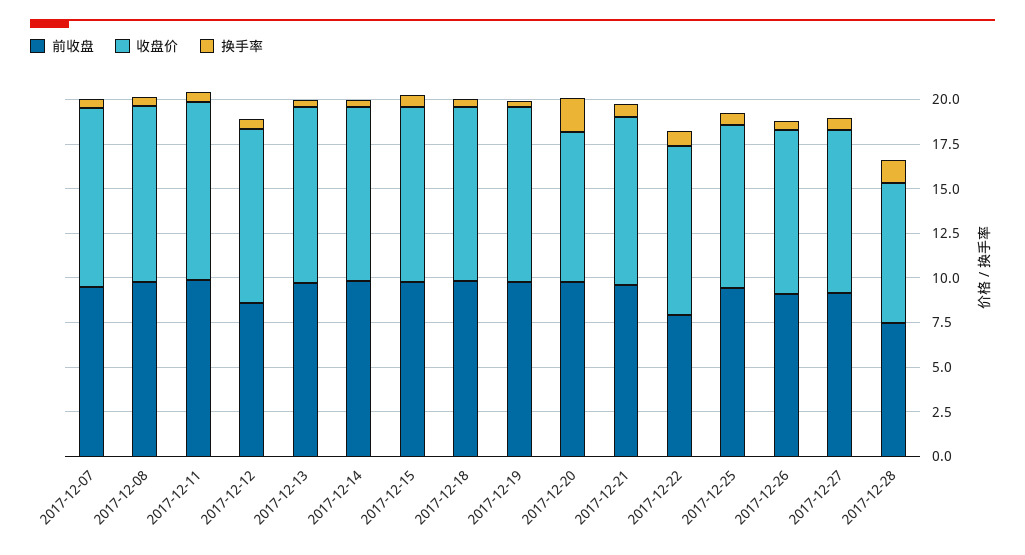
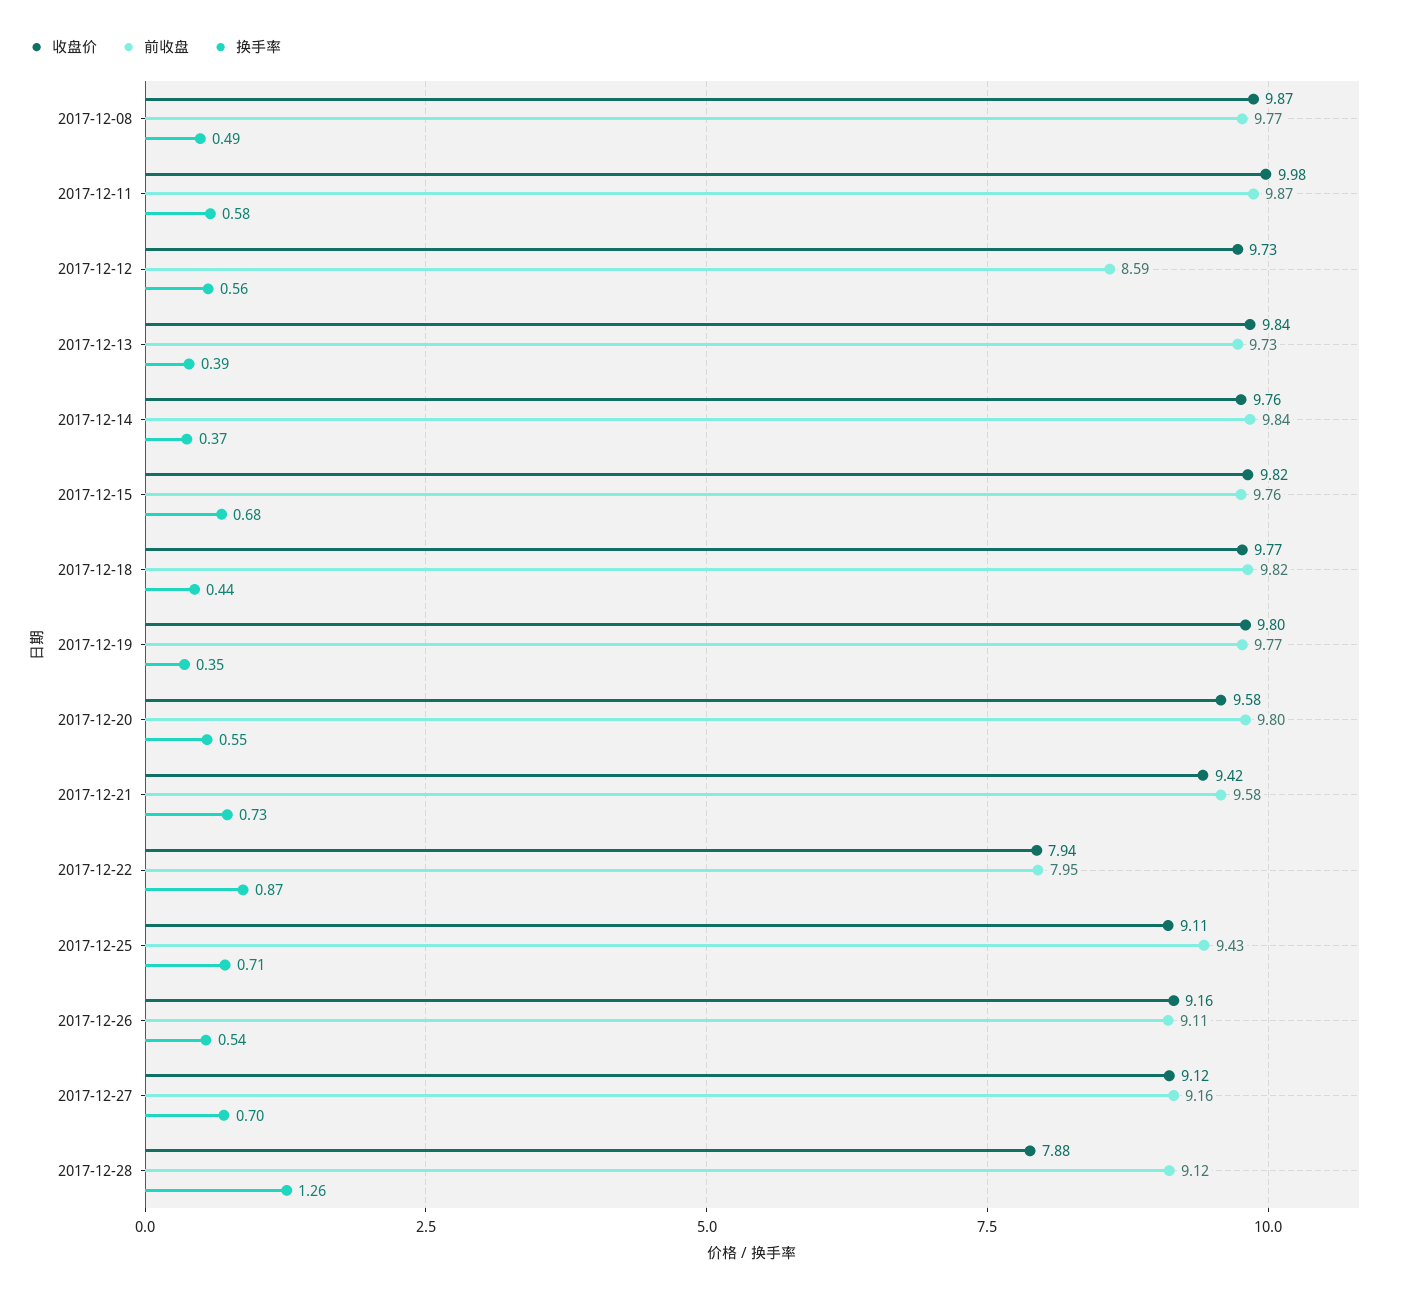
前收盘, 2017-12-07: 9.5 -> none
收盘价, 2017-12-07: 10 -> none
换手率, 2017-12-07: 0.5 -> none
收盘价, 2017-12-20: 8.5 -> 9.58
换手率, 2017-12-20: 2 -> 0.55
收盘价, 2017-12-22: 9.5 -> 7.94
前收盘, 2017-12-28: 7.5 -> 9.12

